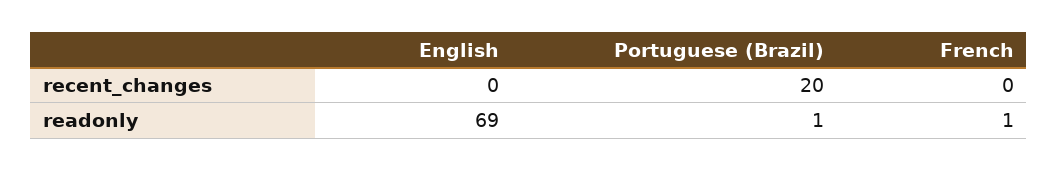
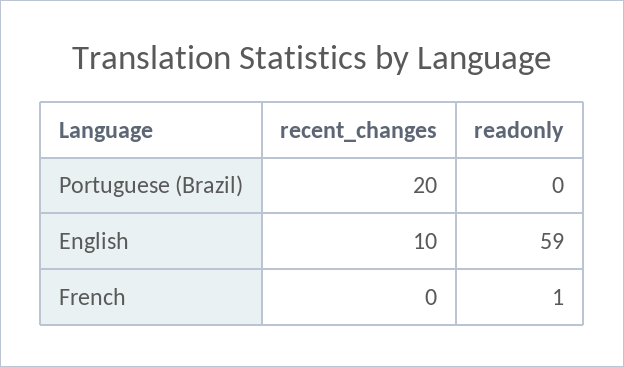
English, recent_changes: 0 -> 10
English, readonly: 69 -> 59
Portuguese (Brazil), readonly: 1 -> 0

